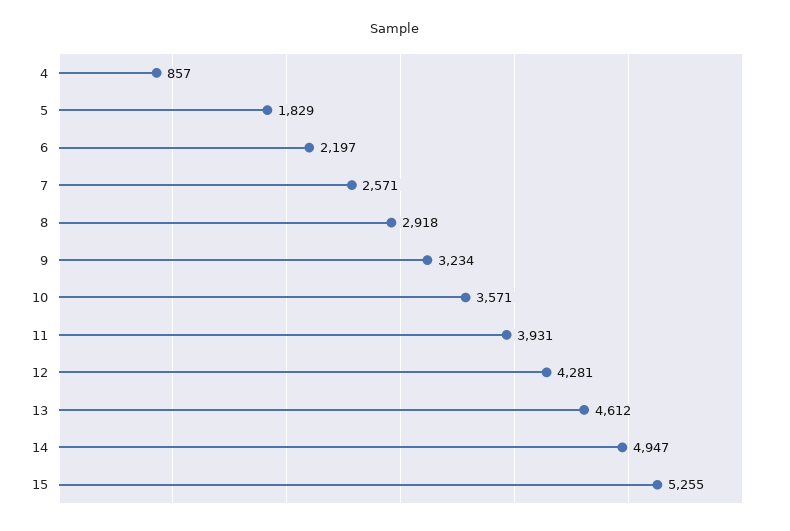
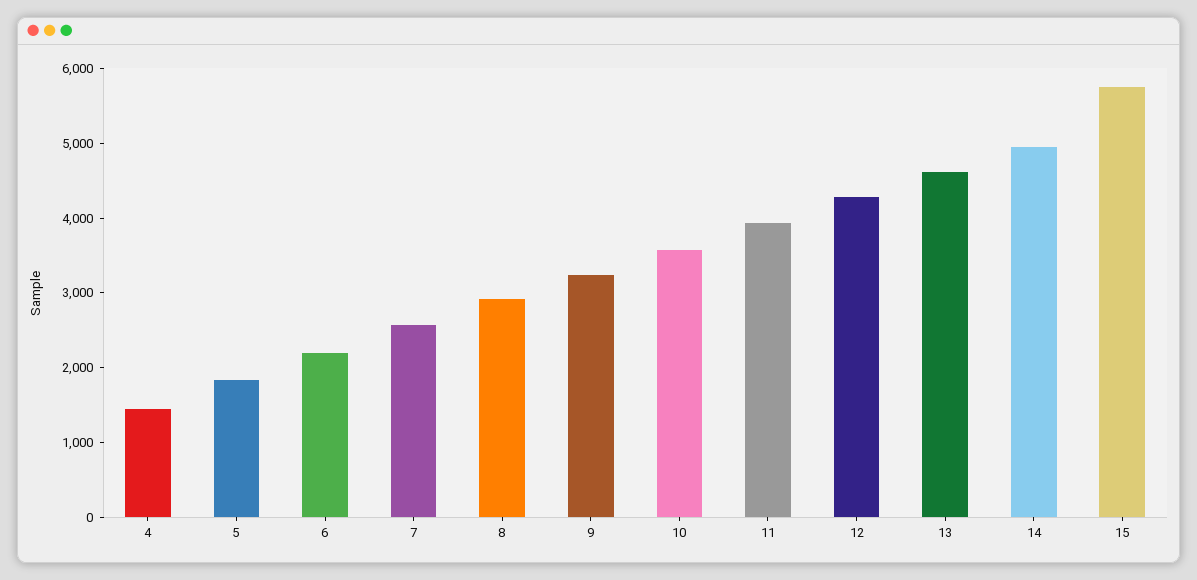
4: 857 -> 1400
15: 5255 -> 5800

